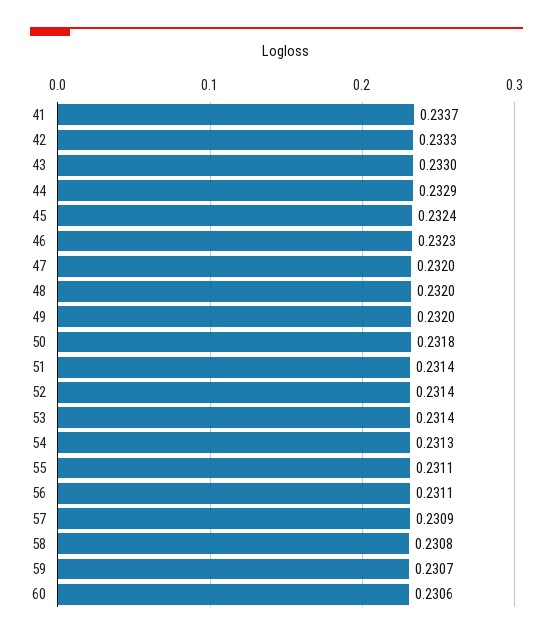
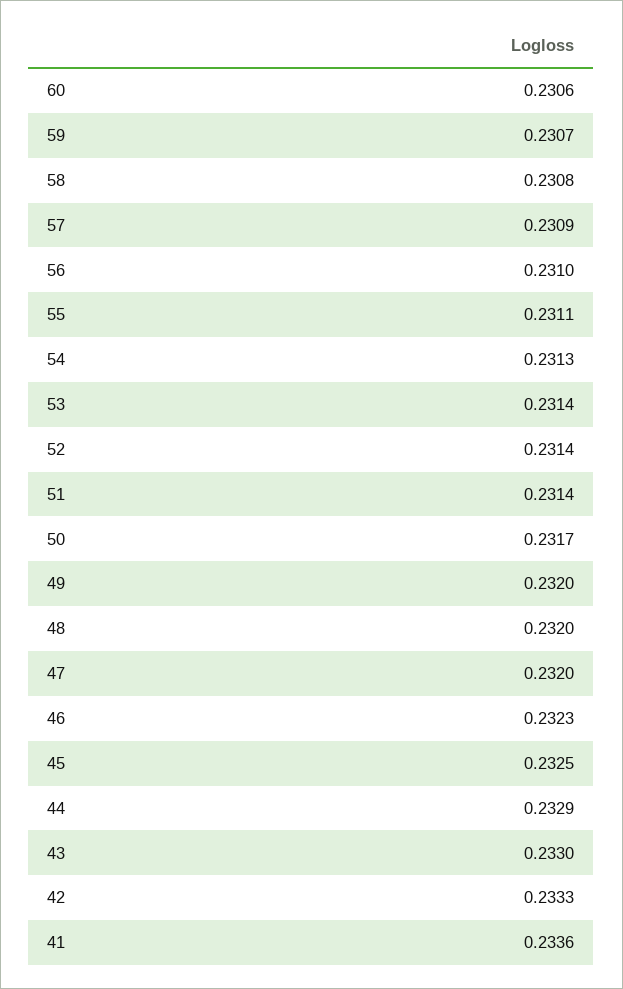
41: 0.2337 -> 0.2336
45: 0.2324 -> 0.2325
50: 0.2318 -> 0.2317
56: 0.2311 -> 0.231

